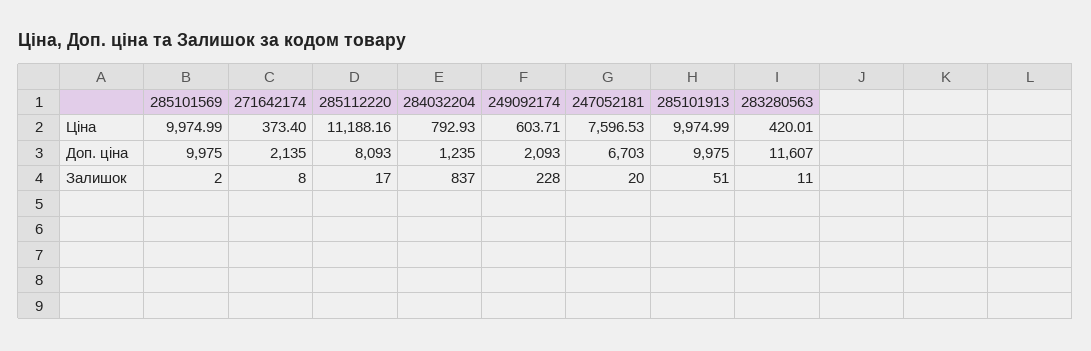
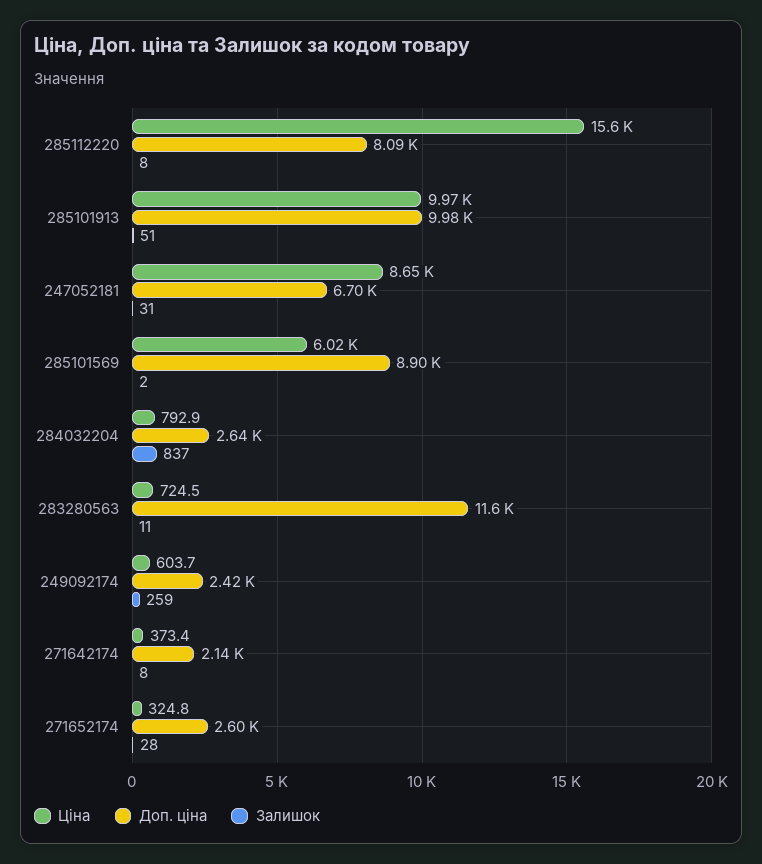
Ціна, 285101569: 9974.99 -> 6020
Ціна, 285112220: 11188.16 -> 15600
Ціна, 247052181: 7596.53 -> 8650
Ціна, 283280563: 420.01 -> 724.5
Доп. ціна, 285101569: 9975 -> 8900
Доп. ціна, 284032204: 1235 -> 2640
Доп. ціна, 249092174: 2093 -> 2420
Залишок, 285112220: 17 -> 8
Залишок, 249092174: 228 -> 259
Залишок, 247052181: 20 -> 31
Ціна, 271652174: none -> 324.8
Доп. ціна, 271652174: none -> 2600
Залишок, 271652174: none -> 28

